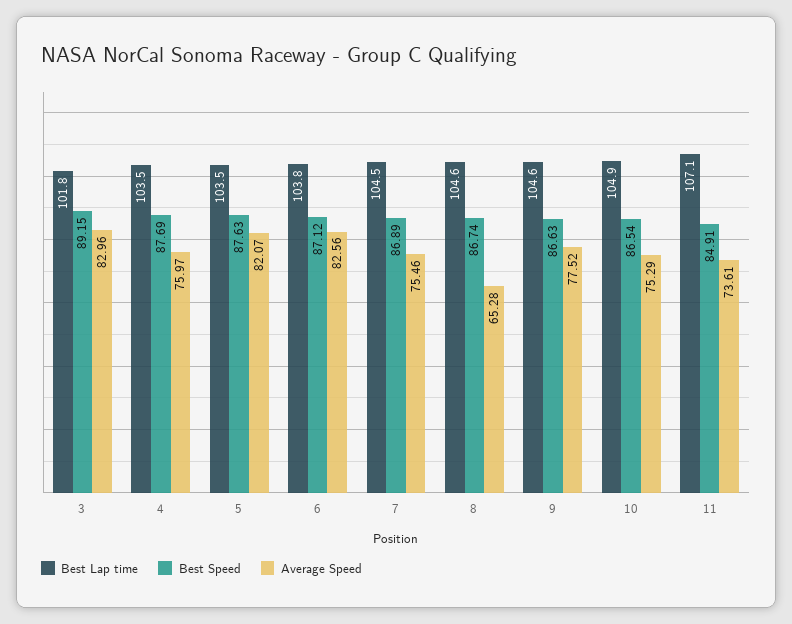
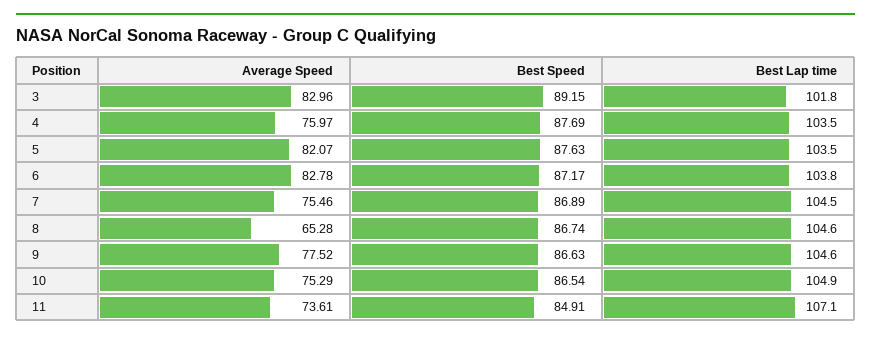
Best Speed, 6: 87.12 -> 87.17
Average Speed, 6: 82.56 -> 82.78

